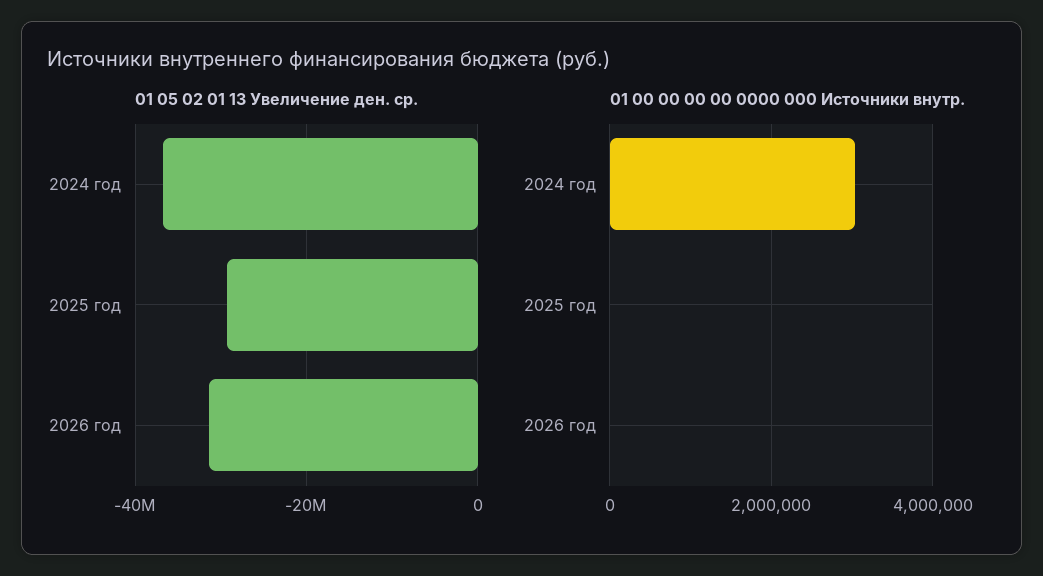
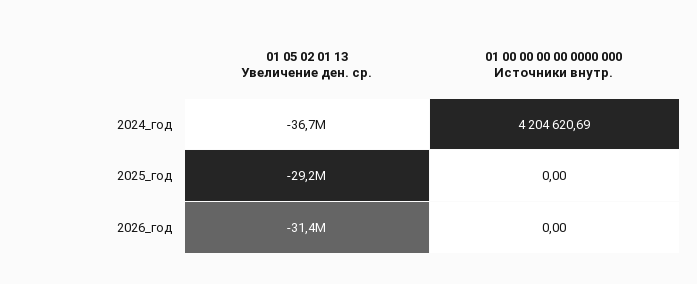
01 00 00 00 00 0000 000 Источники внутр., 2024 год: 3000000 -> 4204620.69

